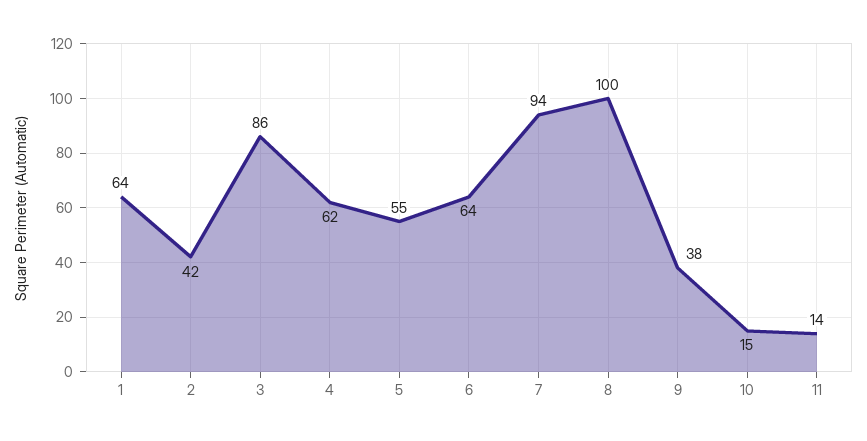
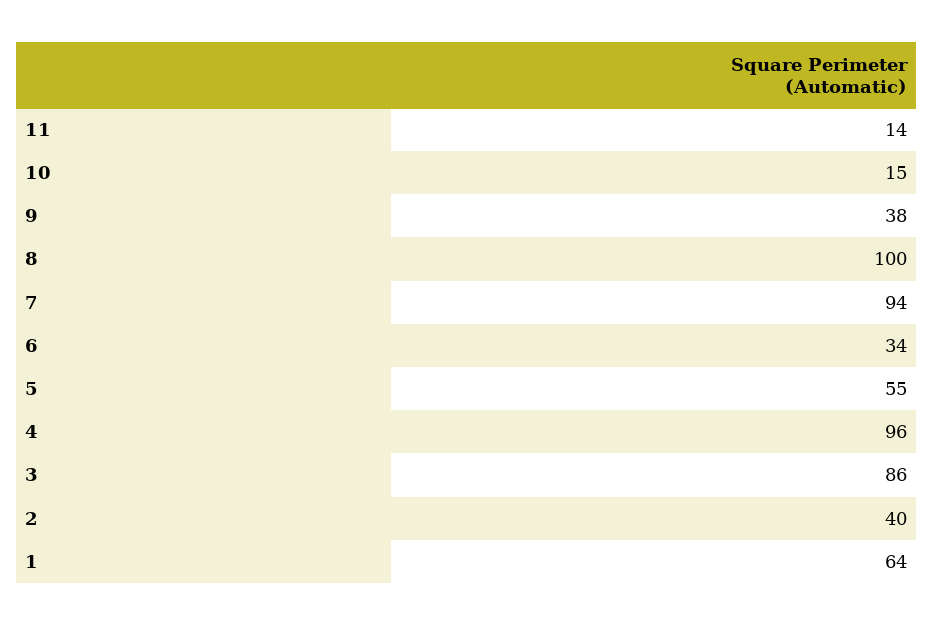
2: 42 -> 40
4: 62 -> 96
6: 64 -> 34

